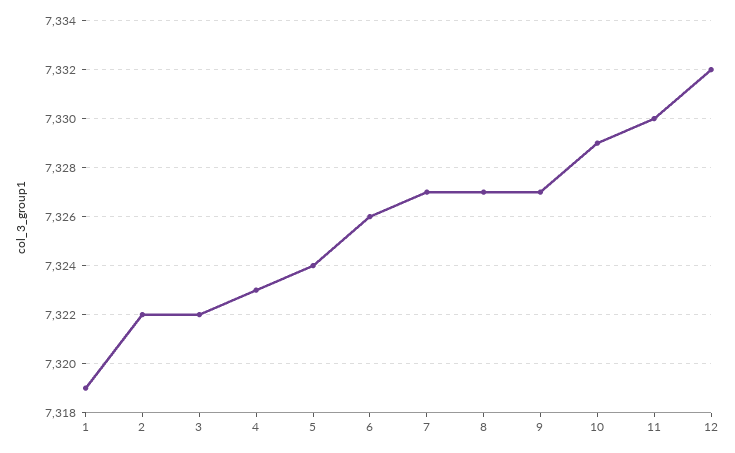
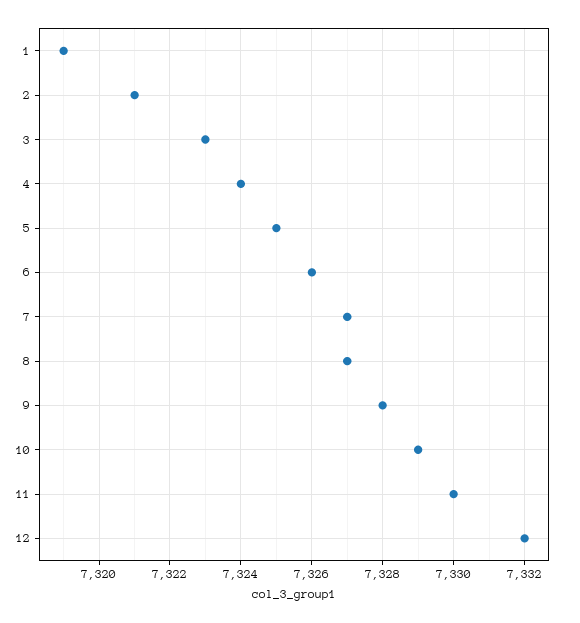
2: 7322 -> 7321
3: 7322 -> 7323
4: 7323 -> 7324
5: 7324 -> 7325
9: 7327 -> 7328

